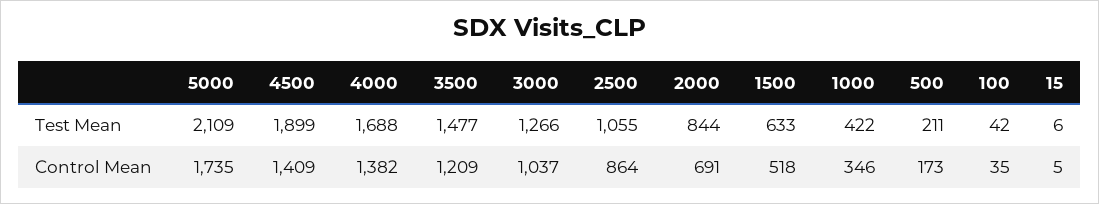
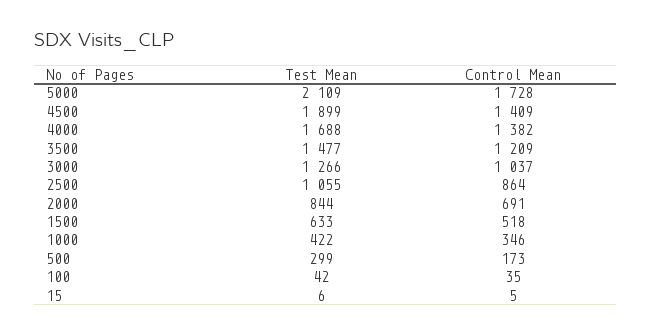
500, Test Mean: 211 -> 299
5000, Control Mean: 1735 -> 1728

